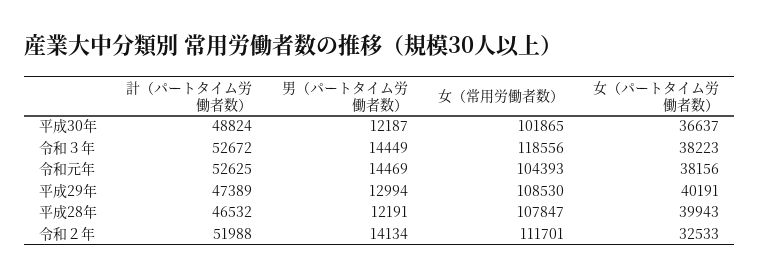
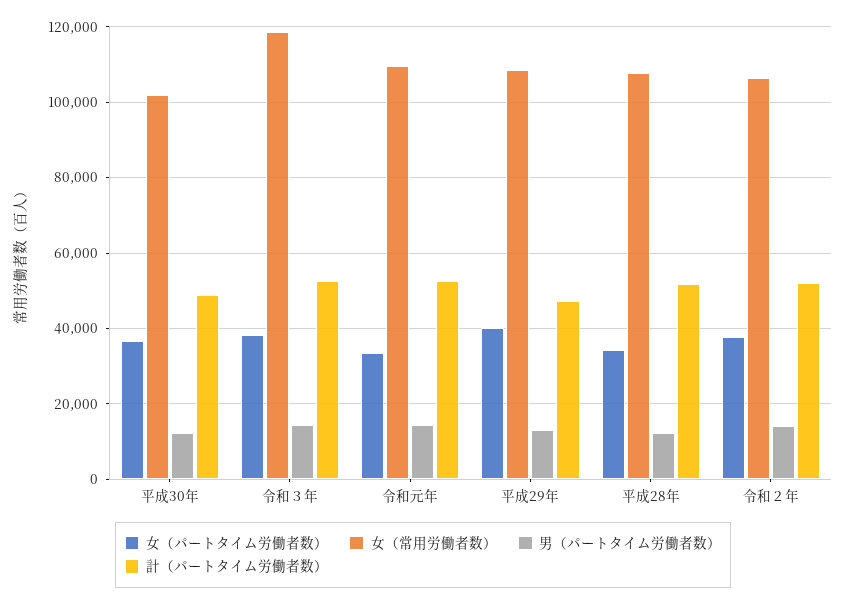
女（常用労働者数）, 令和元年: 104393 -> 110000
女（パートタイム労働者数）, 令和元年: 38156 -> 34000
計（パートタイム労働者数）, 平成28年: 46532 -> 52000
女（パートタイム労働者数）, 平成28年: 39943 -> 34000
女（常用労働者数）, 令和２年: 111701 -> 106000
女（パートタイム労働者数）, 令和２年: 32533 -> 38000

